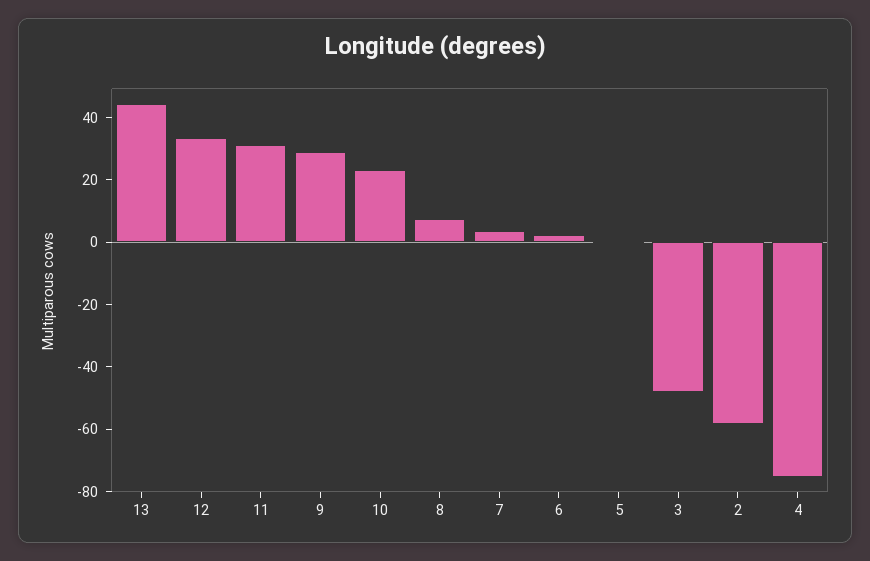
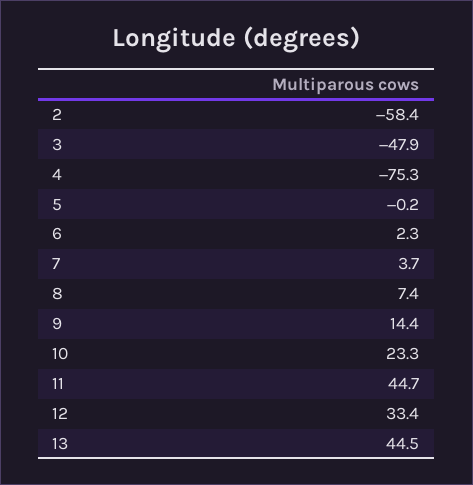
11: 30 -> 44.7
9: 30 -> 14.4

